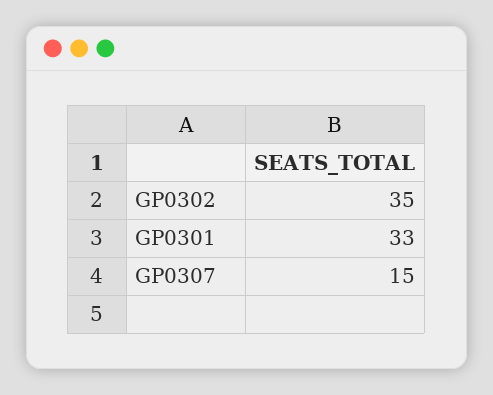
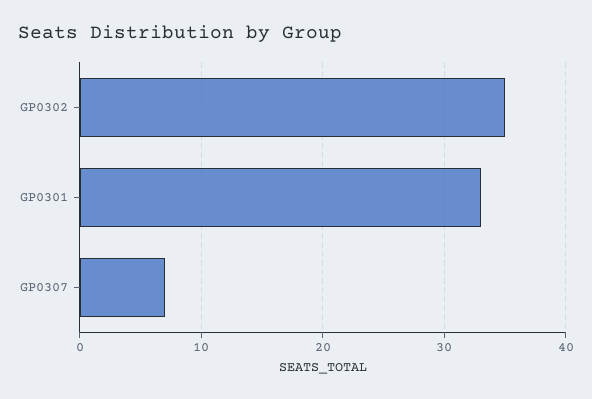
GP0307: 15 -> 7

